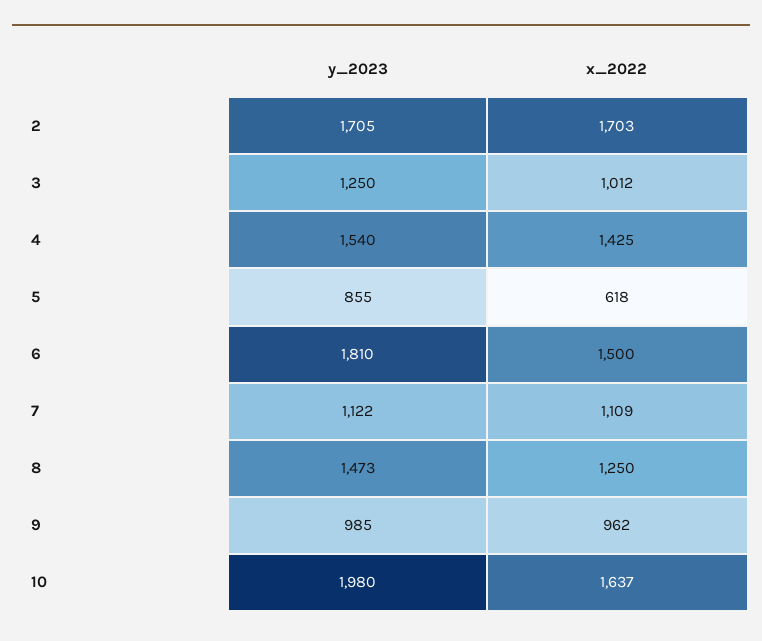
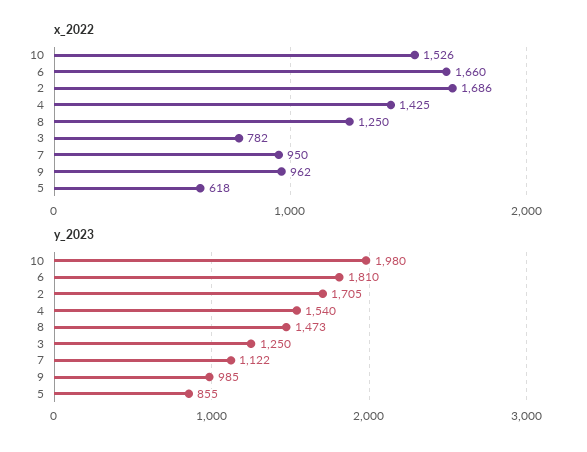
x_2022, 2: 1703 -> 1686
x_2022, 3: 1012 -> 782
x_2022, 6: 1500 -> 1660
x_2022, 7: 1109 -> 950
x_2022, 10: 1637 -> 1526

